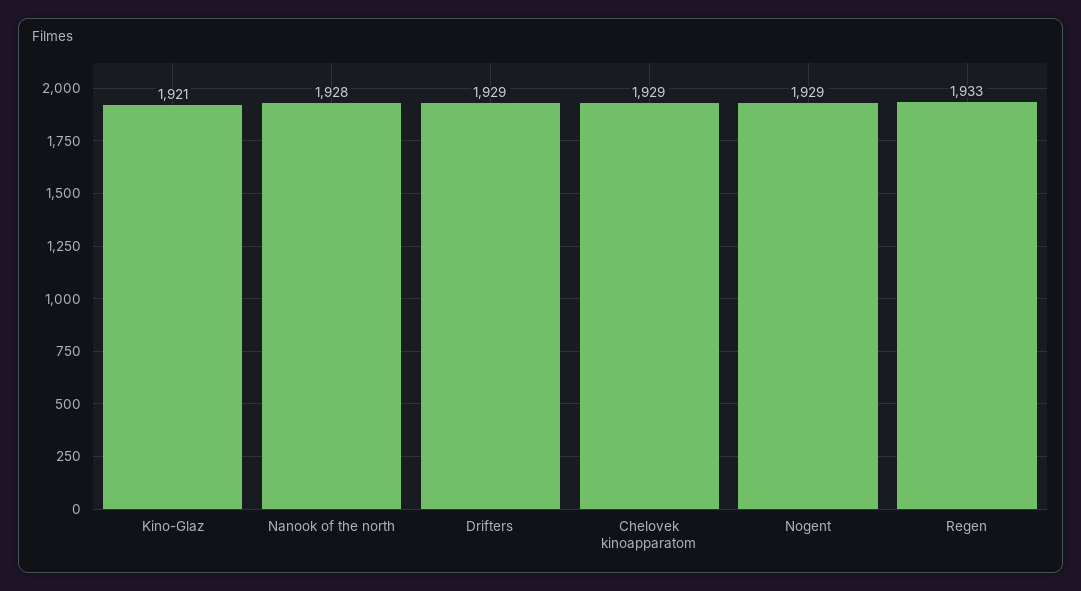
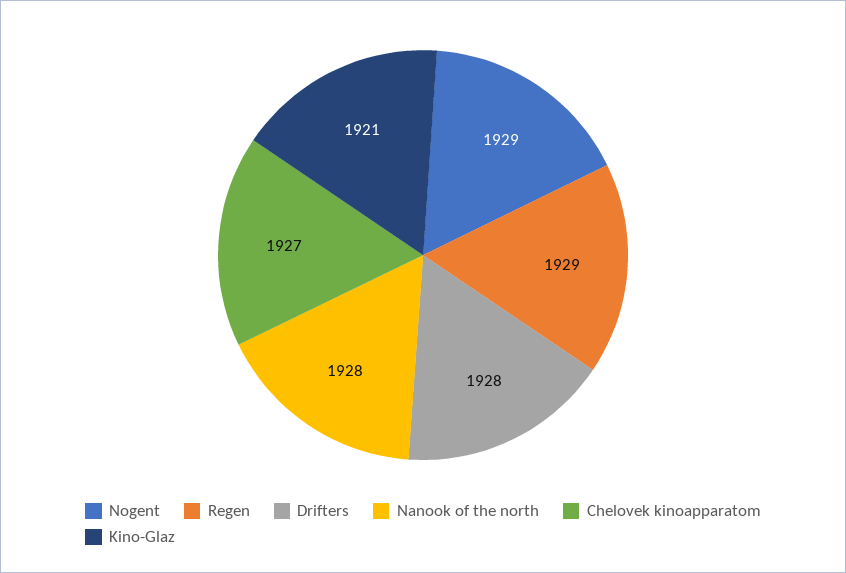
Drifters: 1929 -> 1928
Chelovek kinoapparatom: 1929 -> 1927
Regen: 1933 -> 1929

